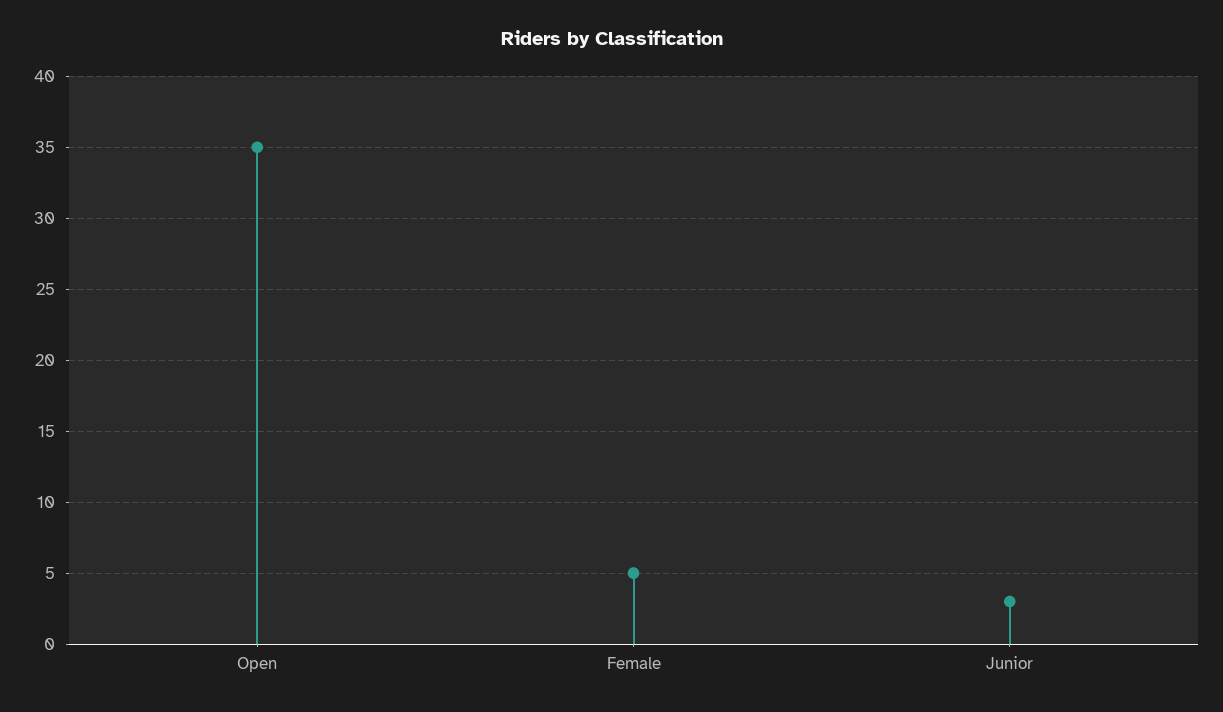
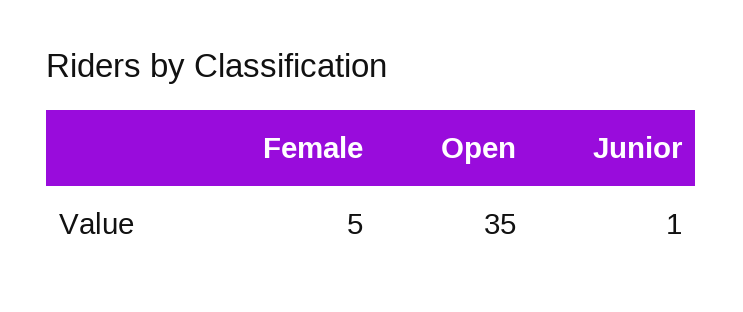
Junior: 3 -> 1

